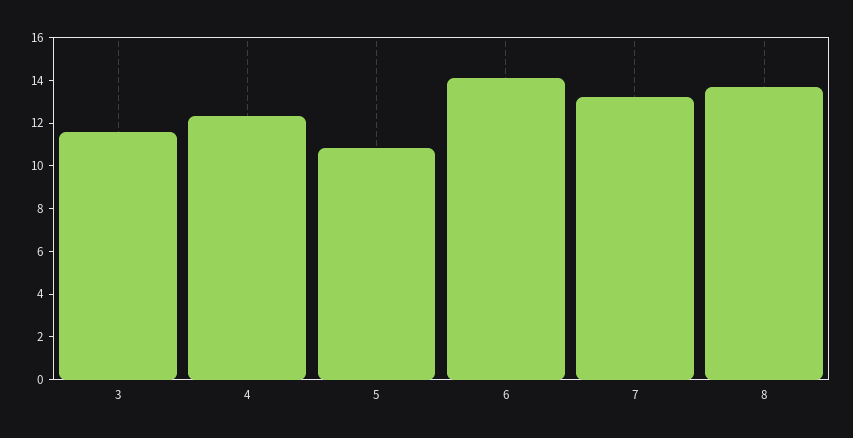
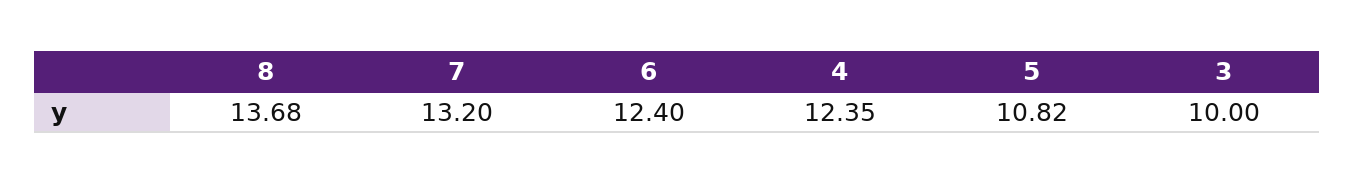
3: 11.5 -> 10
6: 14 -> 12.4

